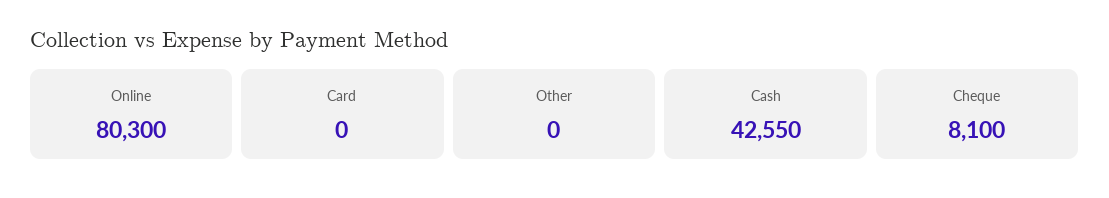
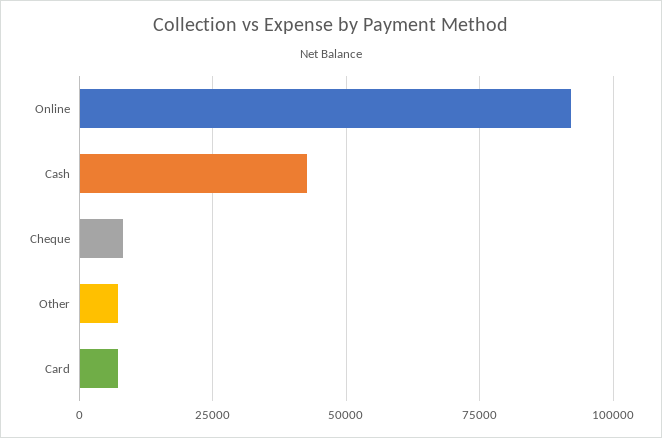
Online: 80300 -> 92500
Card: 0 -> 7500
Other: 0 -> 7500

